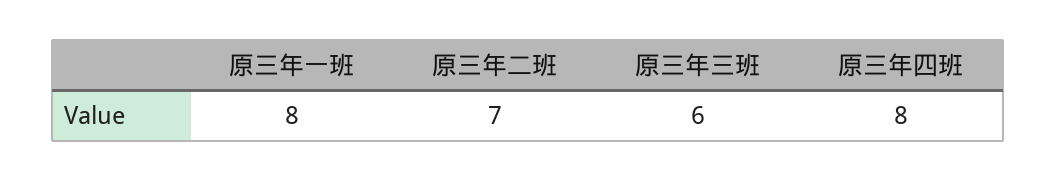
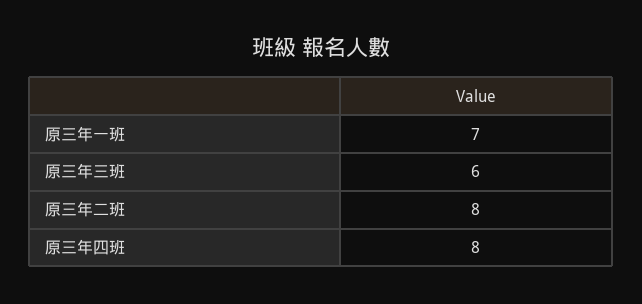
原三年一班: 8 -> 7
原三年二班: 7 -> 8

